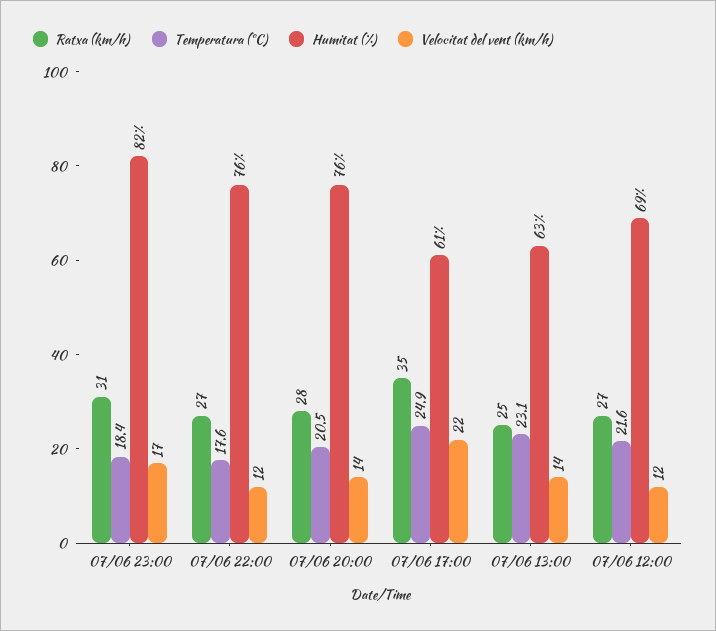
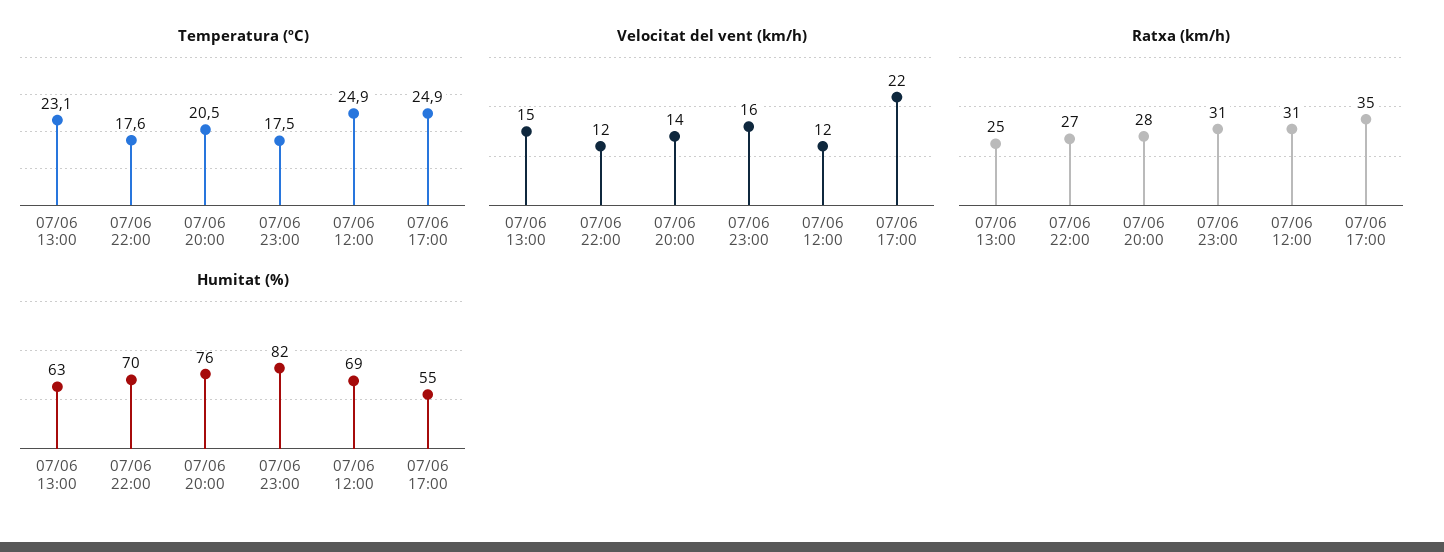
Temperatura (ºC), 07/06 23:00: 18.4 -> 17.5
Velocitat del vent (km/h), 07/06 23:00: 17 -> 16
Humitat (%), 07/06 22:00: 76 -> 70
Humitat (%), 07/06 17:00: 61 -> 55
Velocitat del vent (km/h), 07/06 13:00: 14 -> 15
Ratxa (km/h), 07/06 12:00: 27 -> 31
Temperatura (ºC), 07/06 12:00: 21.6 -> 24.9

